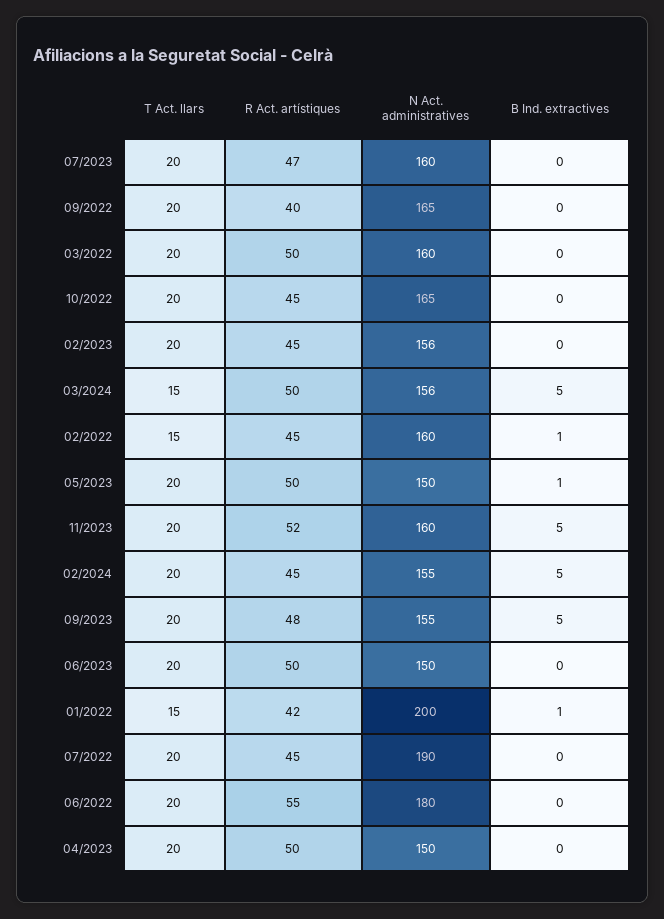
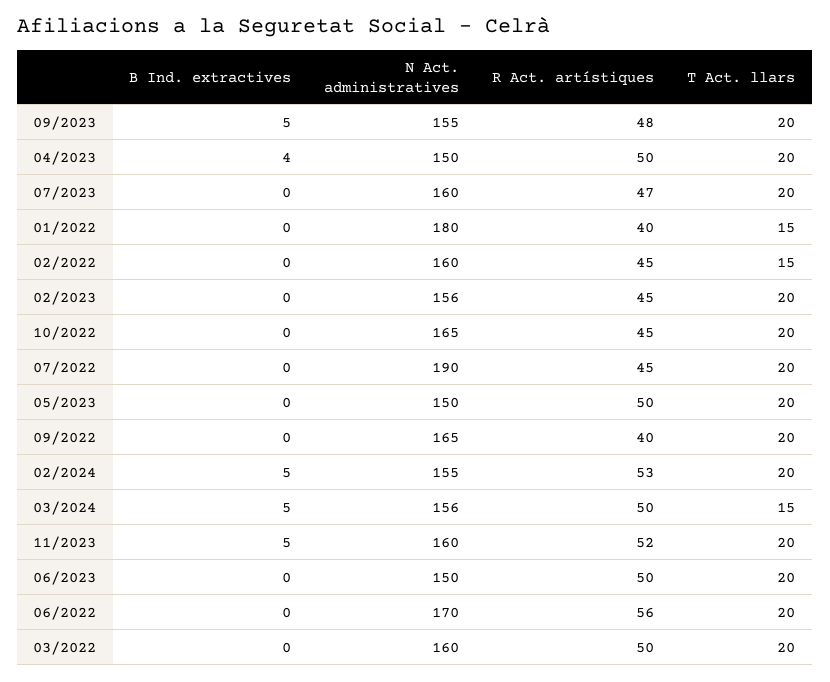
B Ind. extractives, 02/2022: 1 -> 0
B Ind. extractives, 05/2023: 1 -> 0
R Act. artístiques, 02/2024: 45 -> 53
R Act. artístiques, 01/2022: 42 -> 40
N Act. administratives, 01/2022: 200 -> 180
B Ind. extractives, 01/2022: 1 -> 0
R Act. artístiques, 06/2022: 55 -> 56
N Act. administratives, 06/2022: 180 -> 170
B Ind. extractives, 04/2023: 0 -> 4

